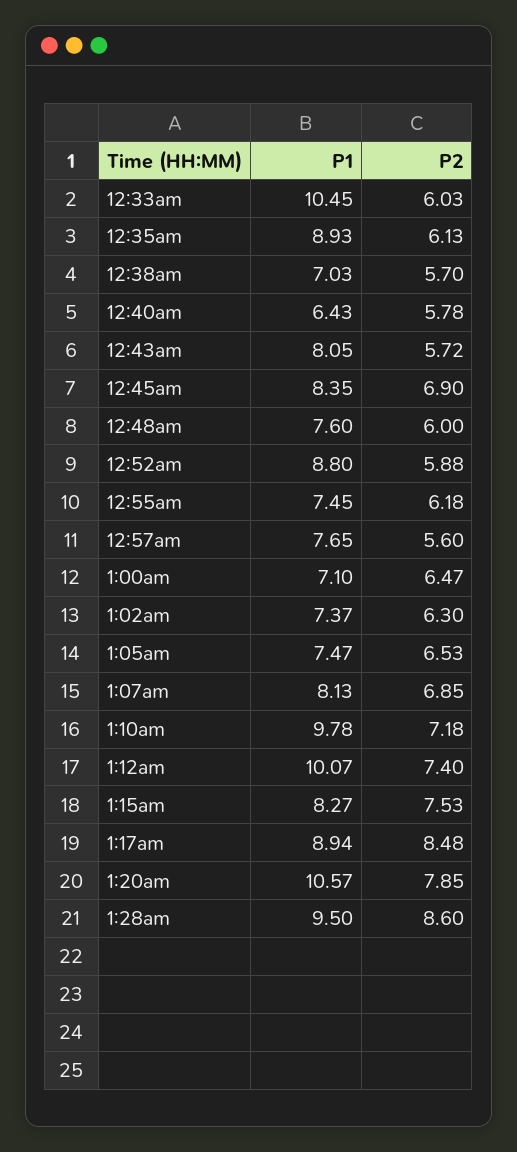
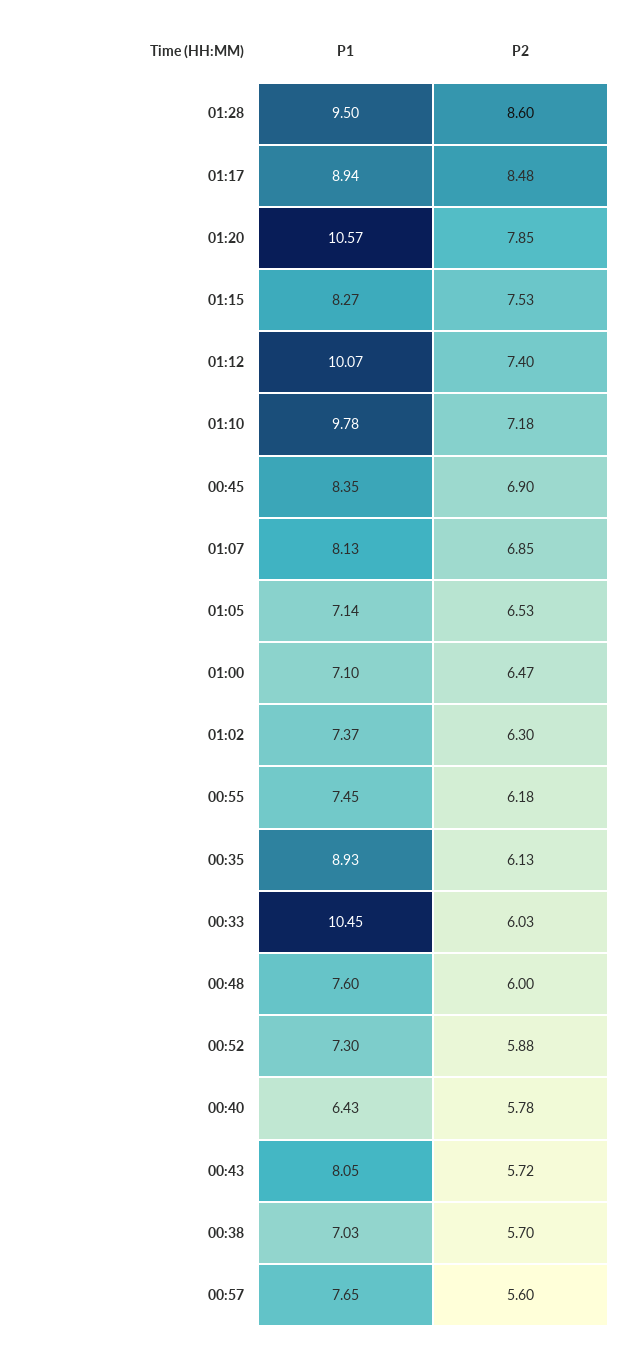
P1, 12:52am: 8.8 -> 7.3
P1, 1:05am: 7.47 -> 7.14

